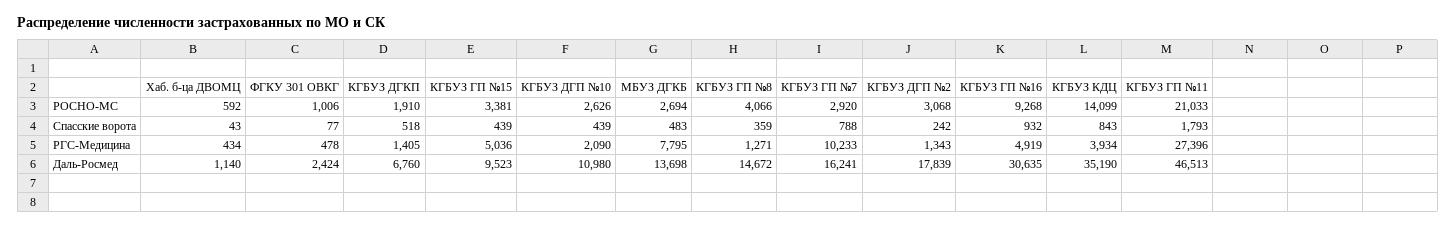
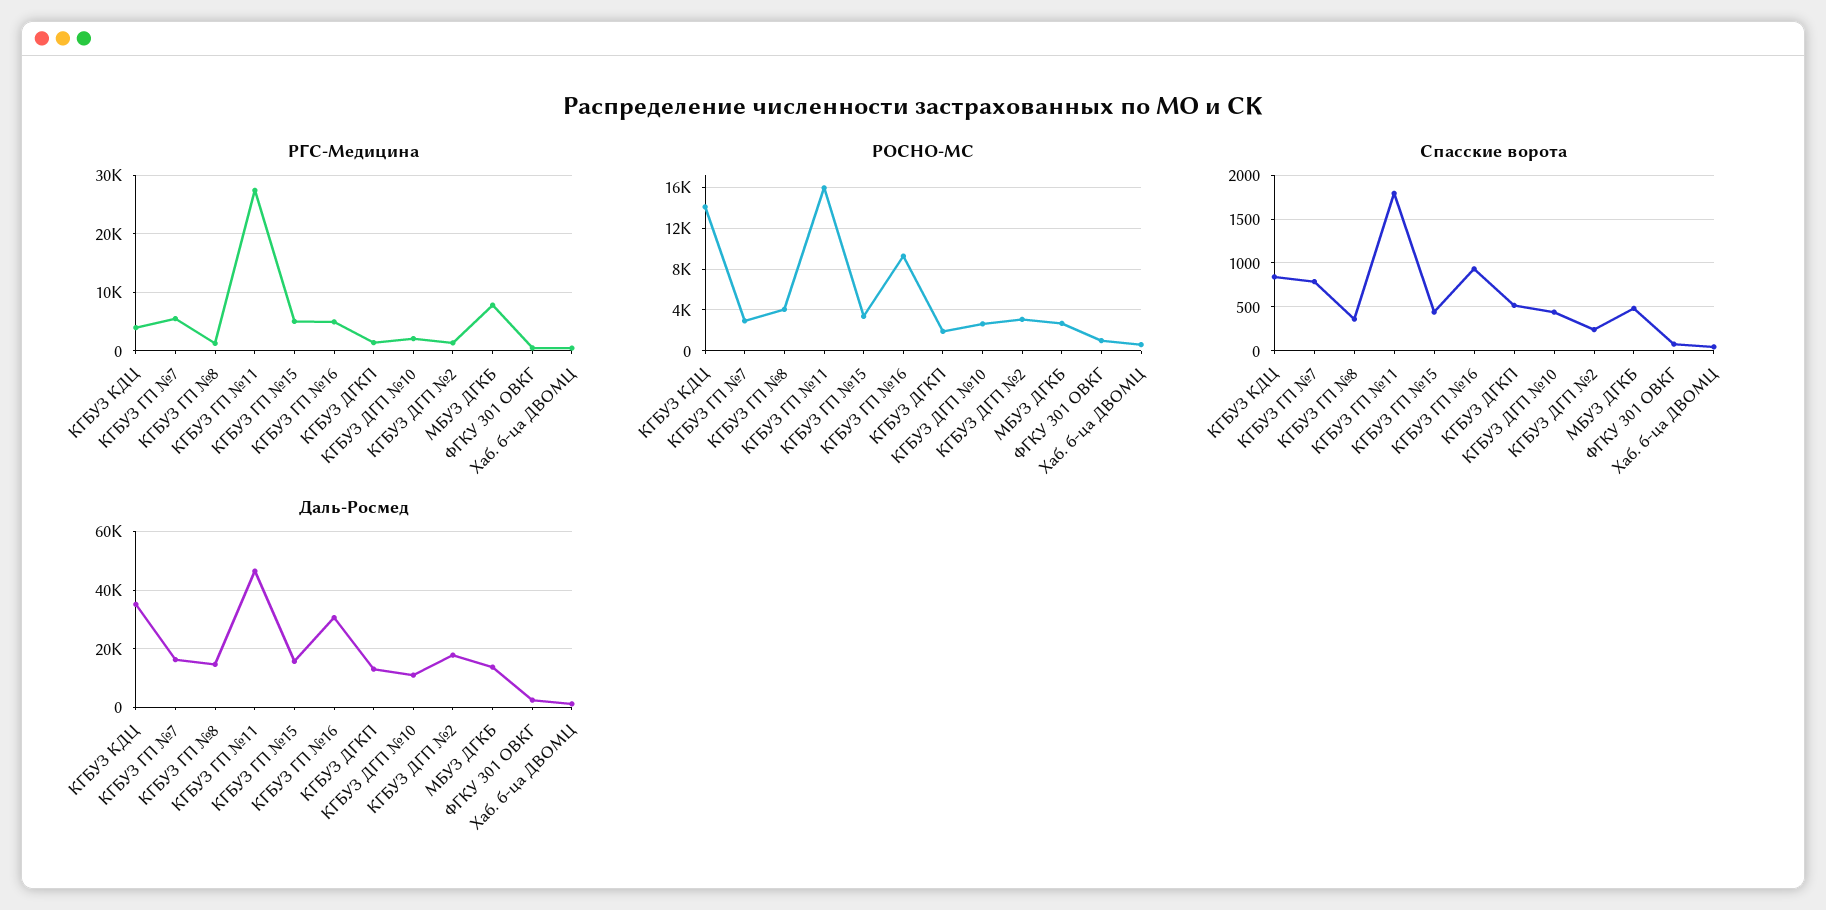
РОСНО-МС, КГБУЗ ГП №11: 21033 -> 16000
РГС-Медицина, КГБУЗ ГП №7: 10233 -> 6000
Даль-Росмед, КГБУЗ ДГКП: 6760 -> 12500
Даль-Росмед, КГБУЗ ГП №15: 9523 -> 15000

